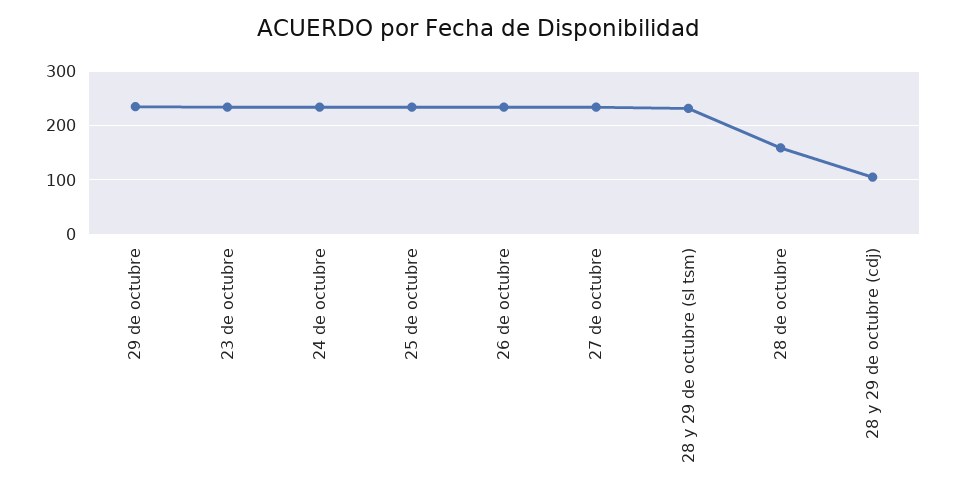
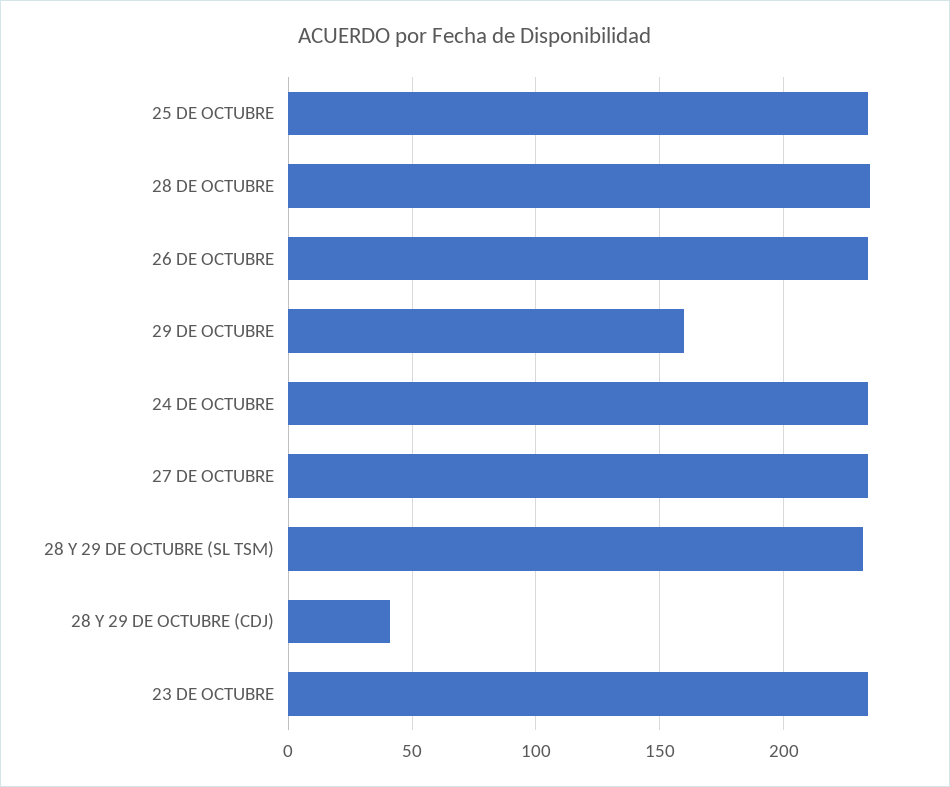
29 de octubre: 240 -> 160
28 de octubre: 160 -> 235
28 y 29 de octubre (cdj): 100 -> 40

